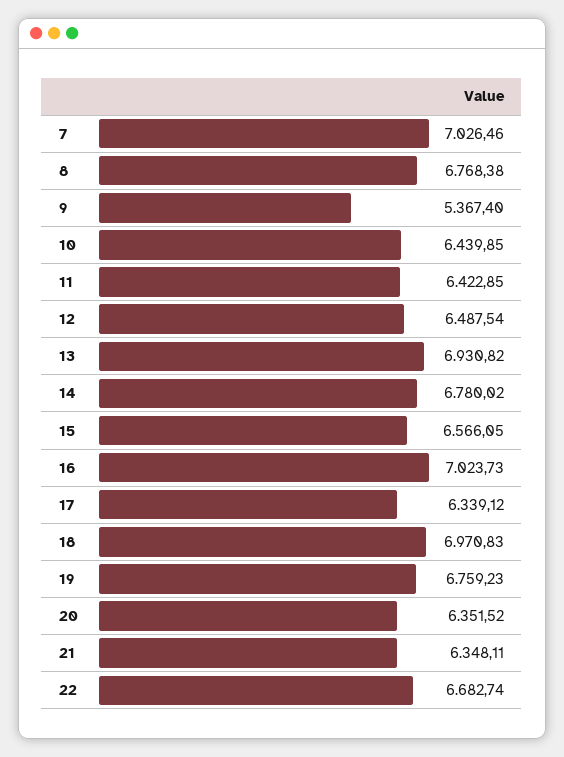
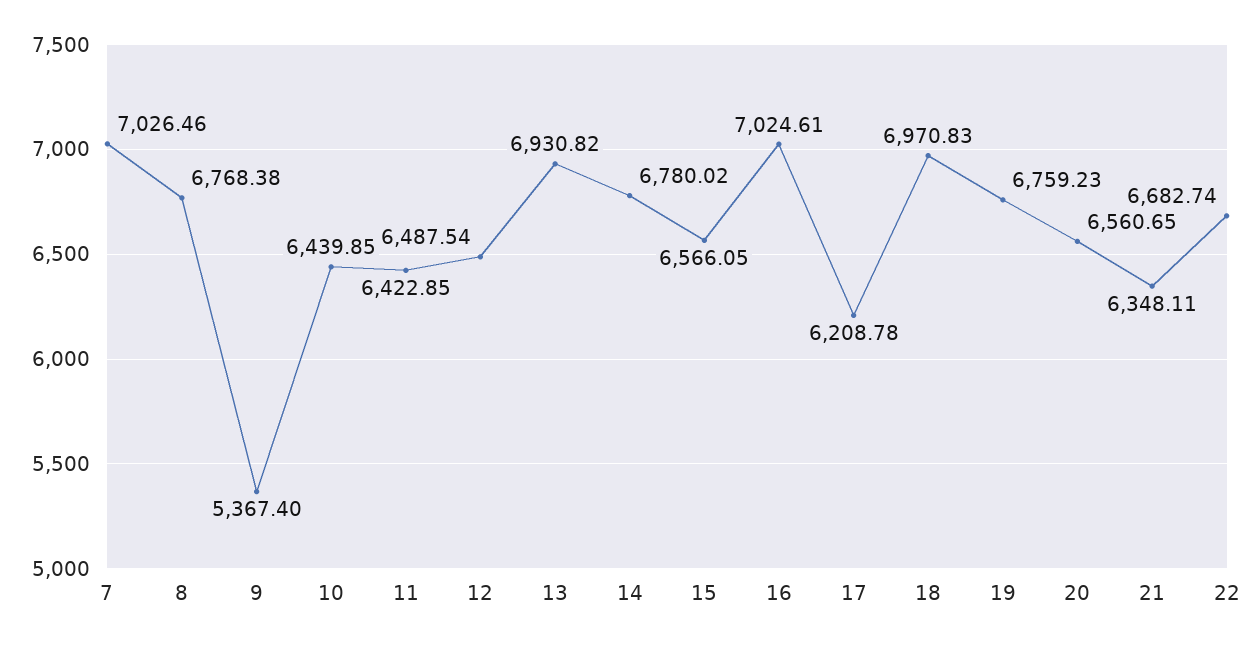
16: 7023.73 -> 7024.61
17: 6339.12 -> 6208.78
20: 6351.52 -> 6560.65

